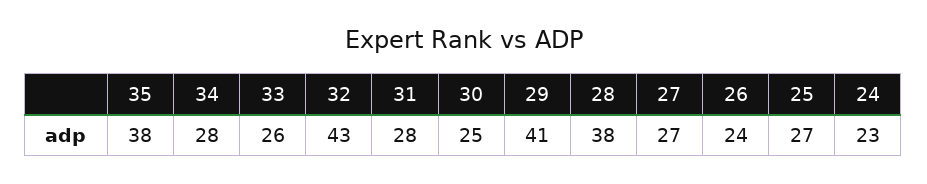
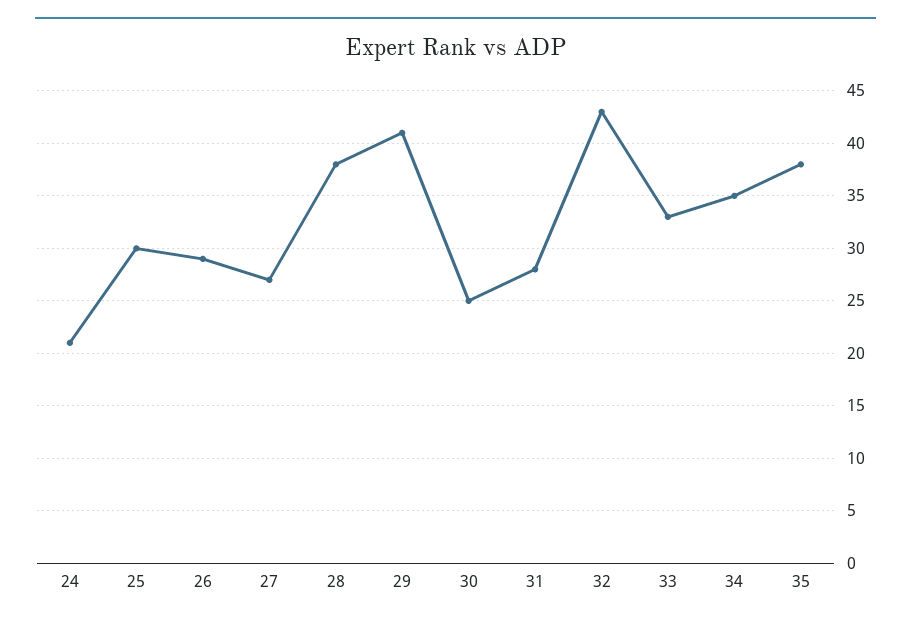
34: 28 -> 35
33: 26 -> 33
26: 24 -> 29
25: 27 -> 30
24: 23 -> 21

